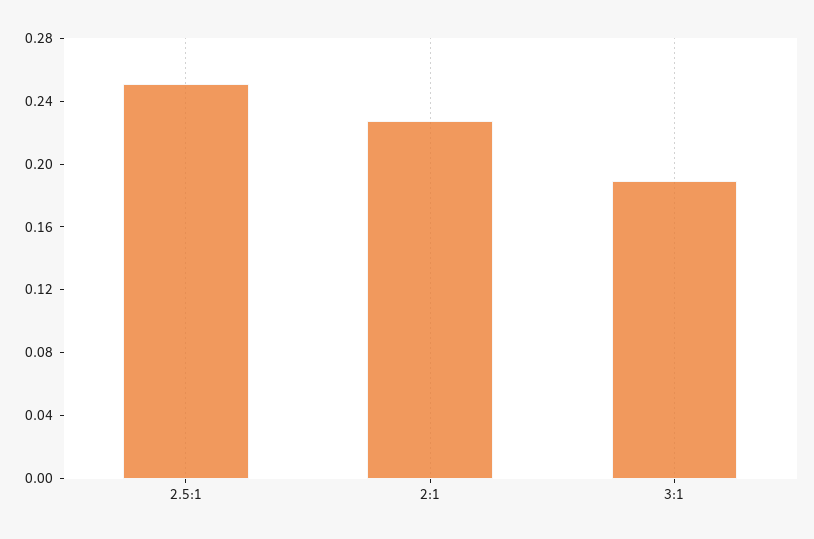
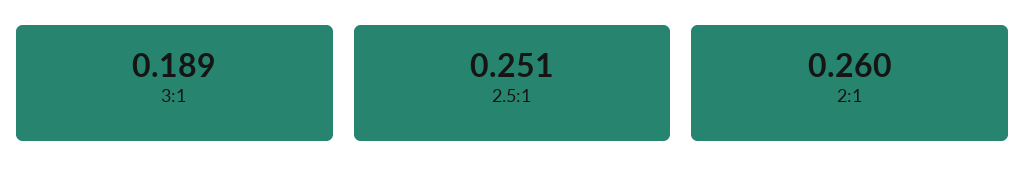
2:1: 0.23 -> 0.26

